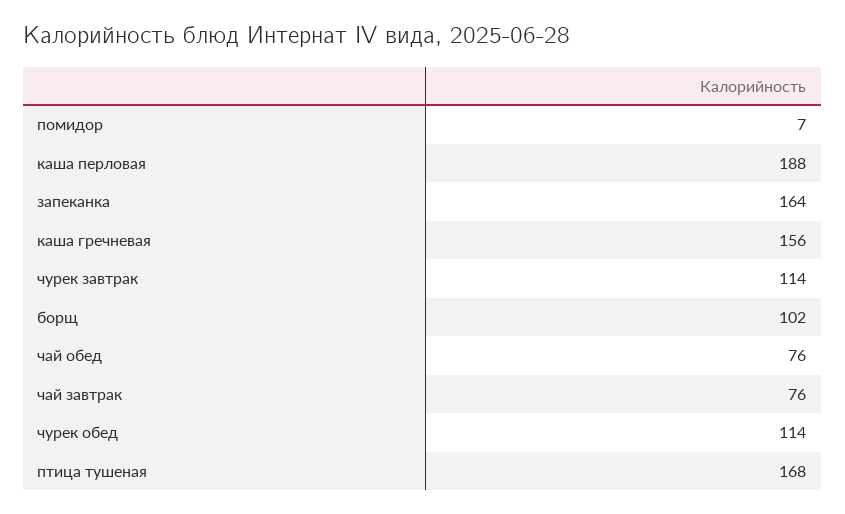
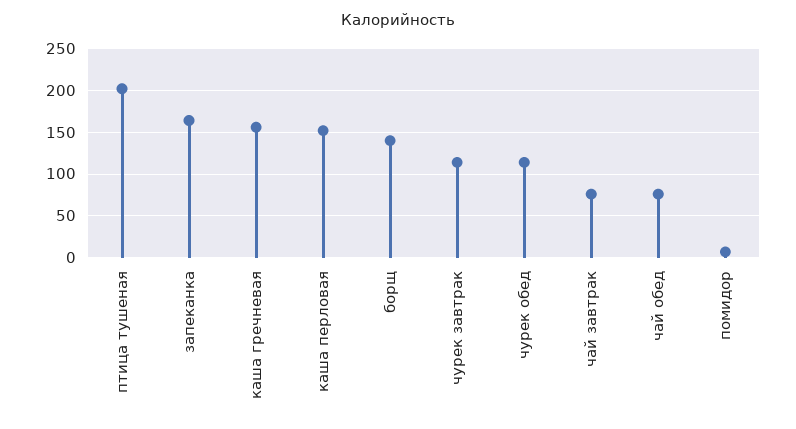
каша перловая: 188 -> 150
борщ: 102 -> 140
птица тушеная: 168 -> 200

